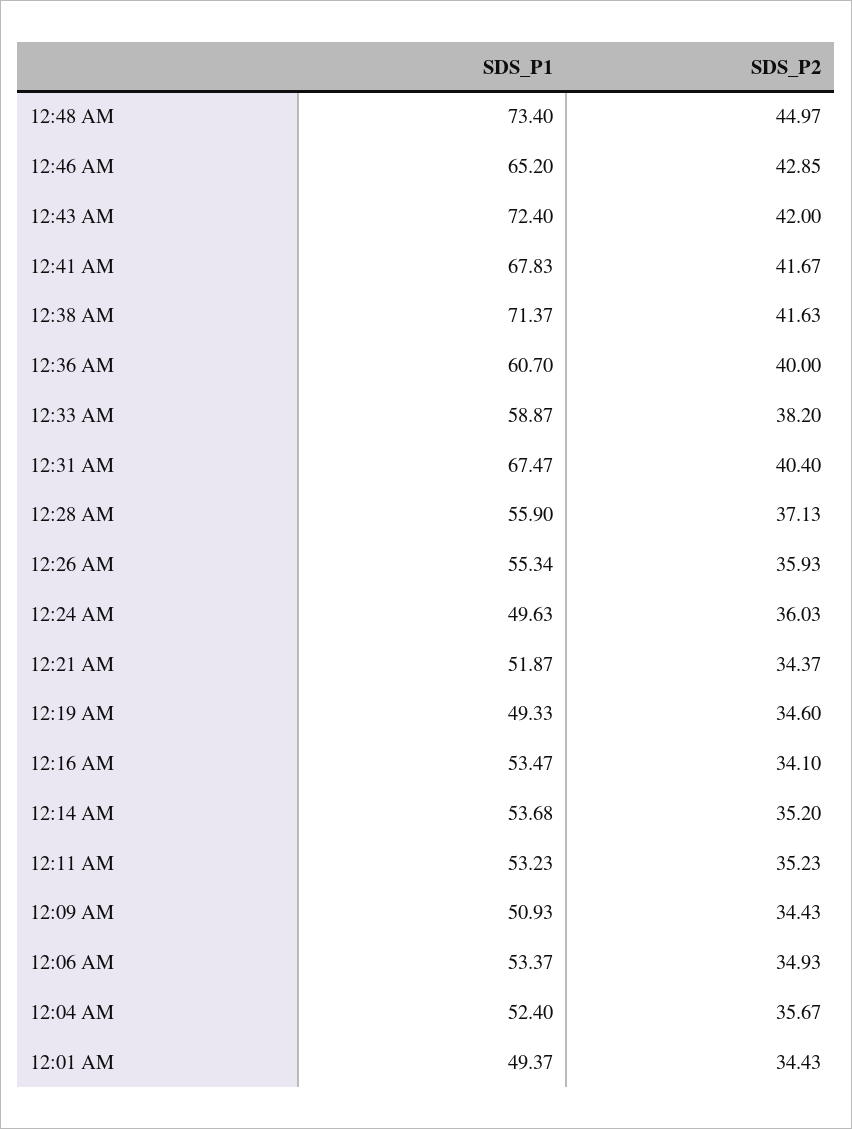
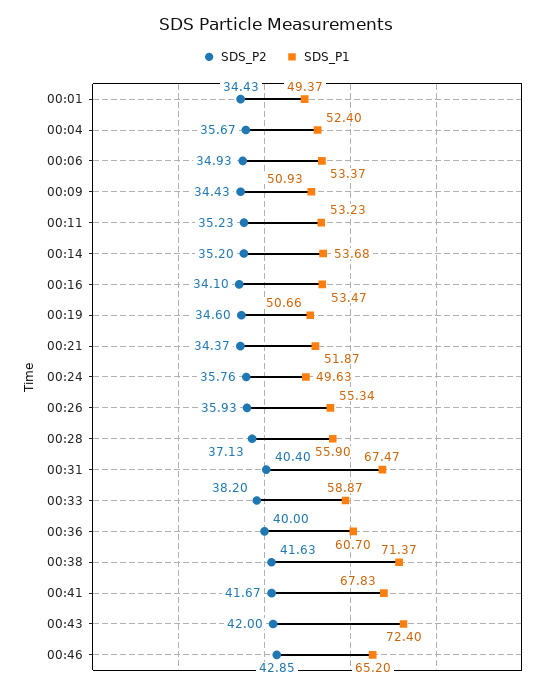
SDS_P1, 12:48 AM: 73.4 -> none
SDS_P2, 12:48 AM: 44.97 -> none
SDS_P2, 12:24 AM: 36.03 -> 35.76
SDS_P1, 12:19 AM: 49.33 -> 50.66

